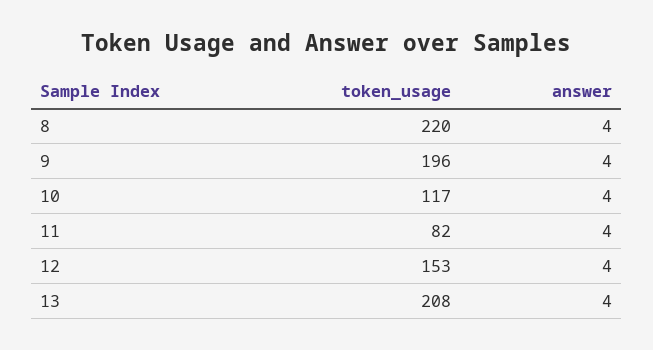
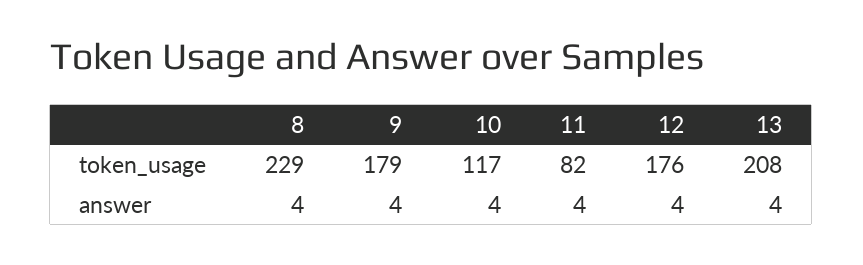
token_usage, 8: 220 -> 229
token_usage, 9: 196 -> 179
token_usage, 12: 153 -> 176

